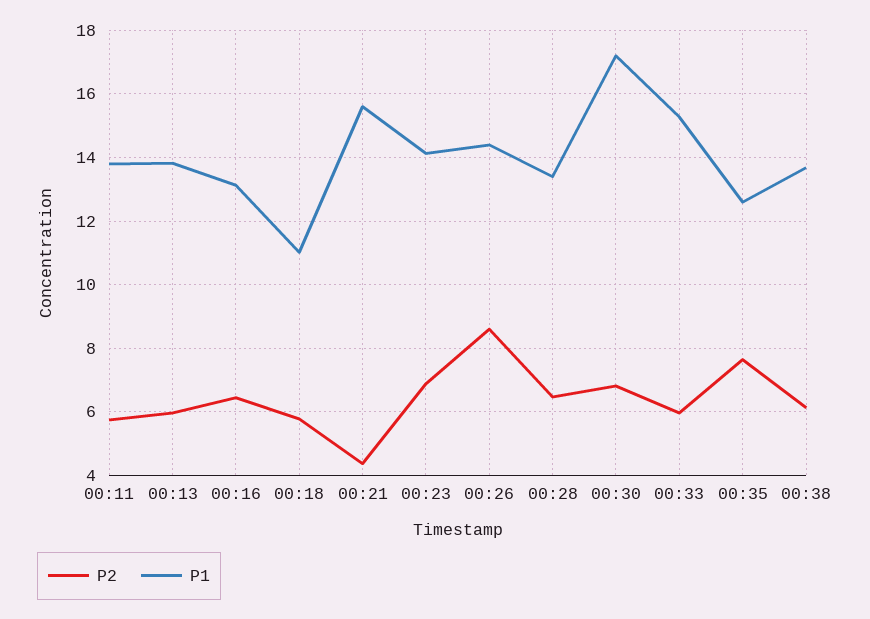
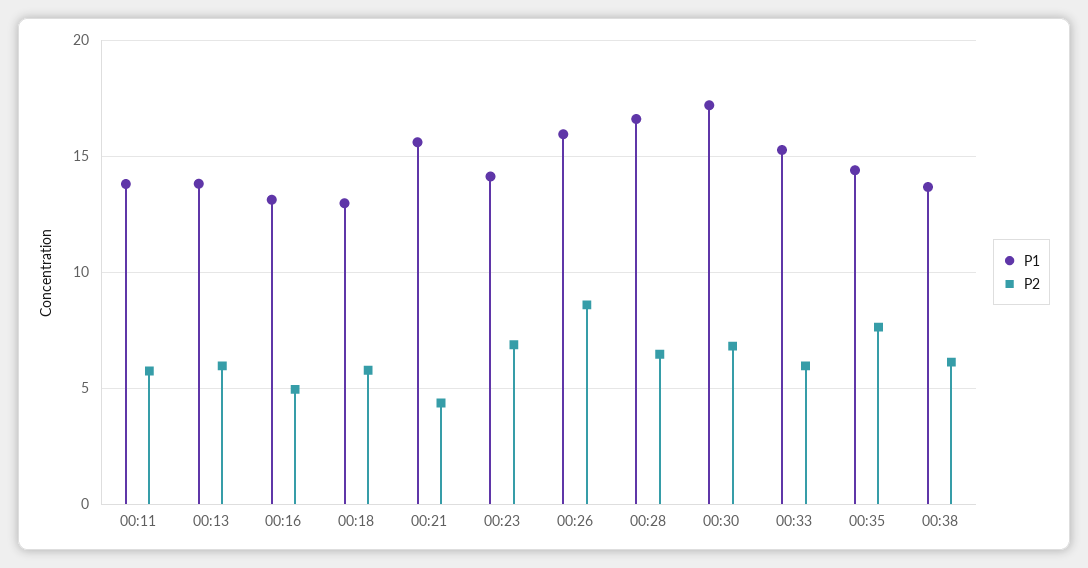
P2, 00:16: 6.4 -> 5
P1, 00:18: 11 -> 13
P1, 00:26: 14.4 -> 16
P1, 00:28: 13.4 -> 16.5
P1, 00:35: 12.6 -> 14.5

